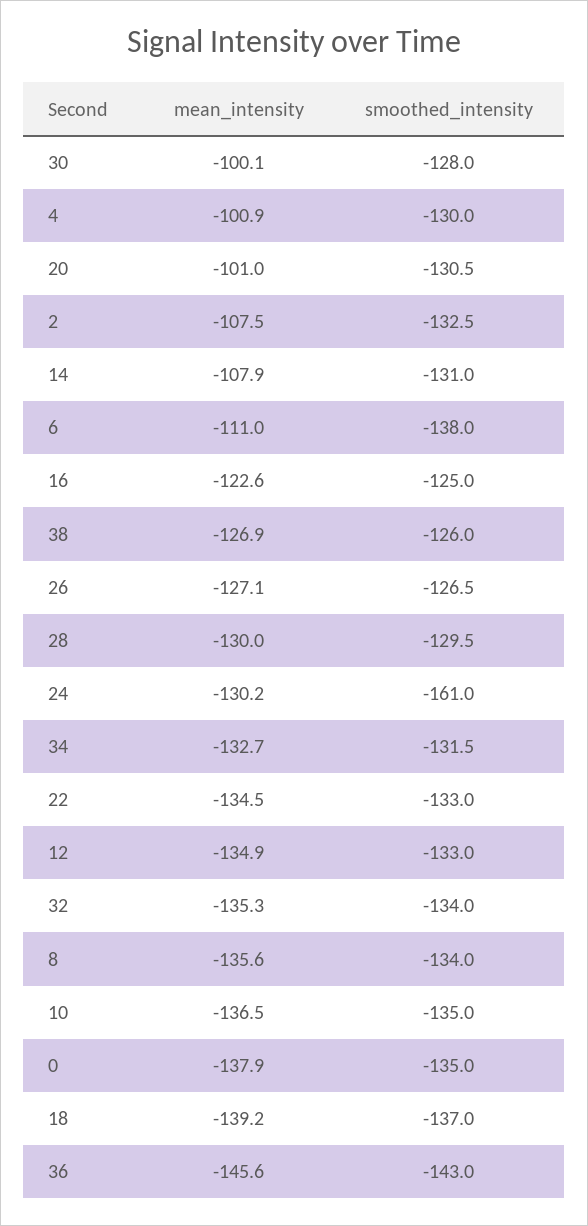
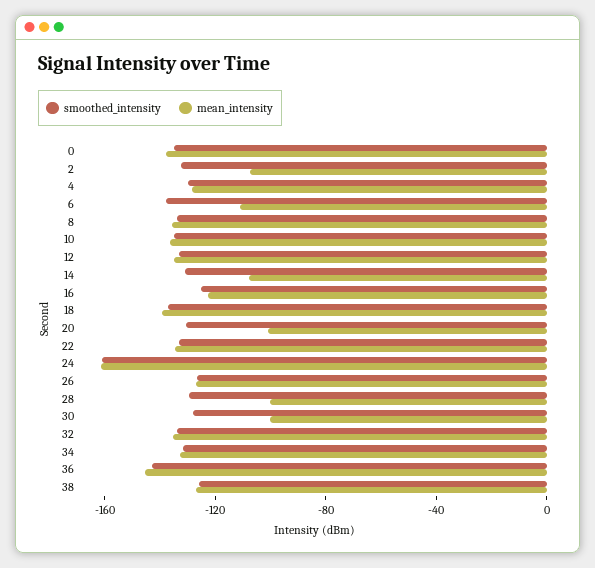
mean_intensity, 4: -100.9 -> -130
mean_intensity, 28: -130 -> -100
mean_intensity, 24: -130.2 -> -160

